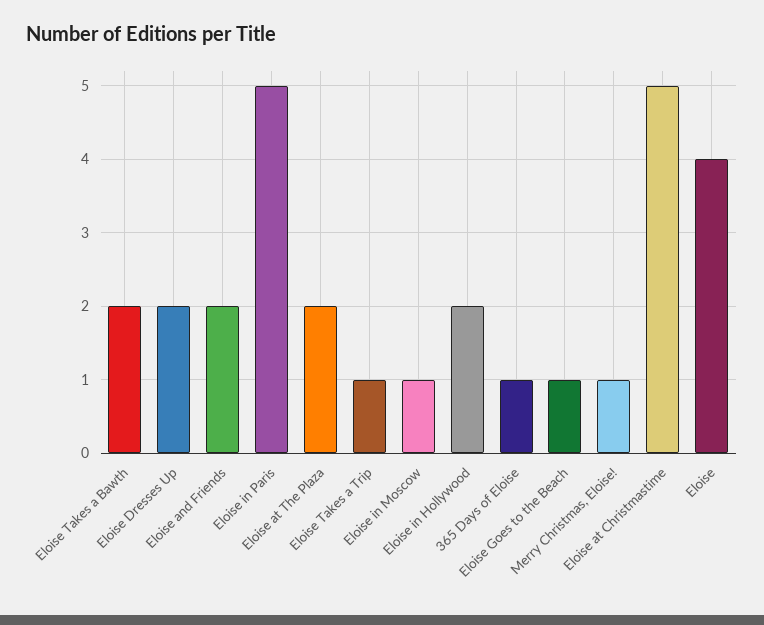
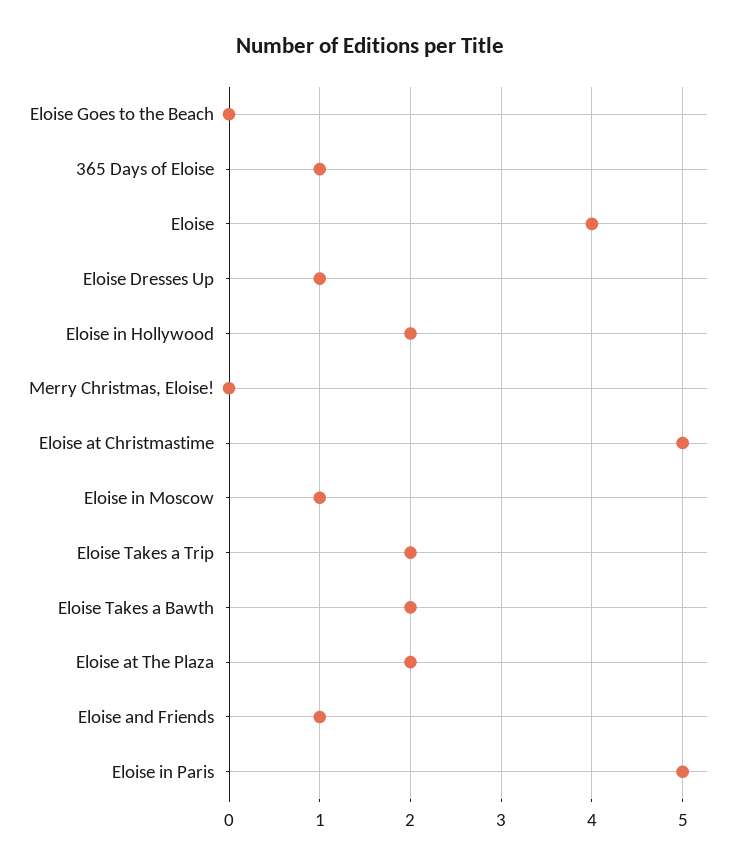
Eloise Dresses Up: 2 -> 1
Eloise and Friends: 2 -> 1
Eloise Takes a Trip: 1 -> 2
Eloise Goes to the Beach: 1 -> 0
Merry Christmas, Eloise!: 1 -> 0

